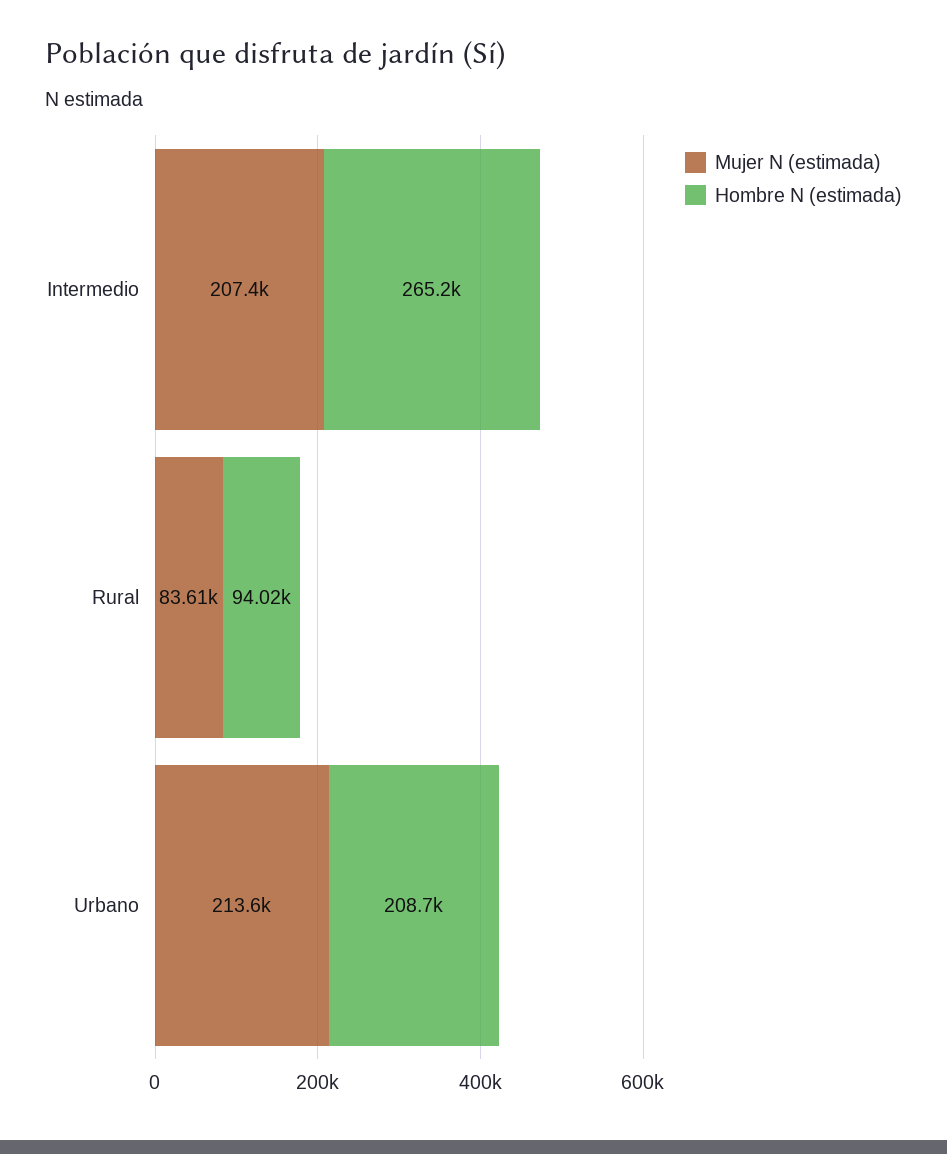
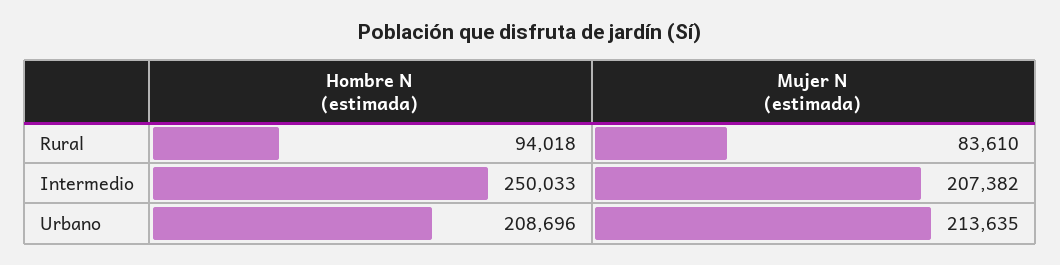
Hombre N (estimada), Intermedio: 265200 -> 250033

